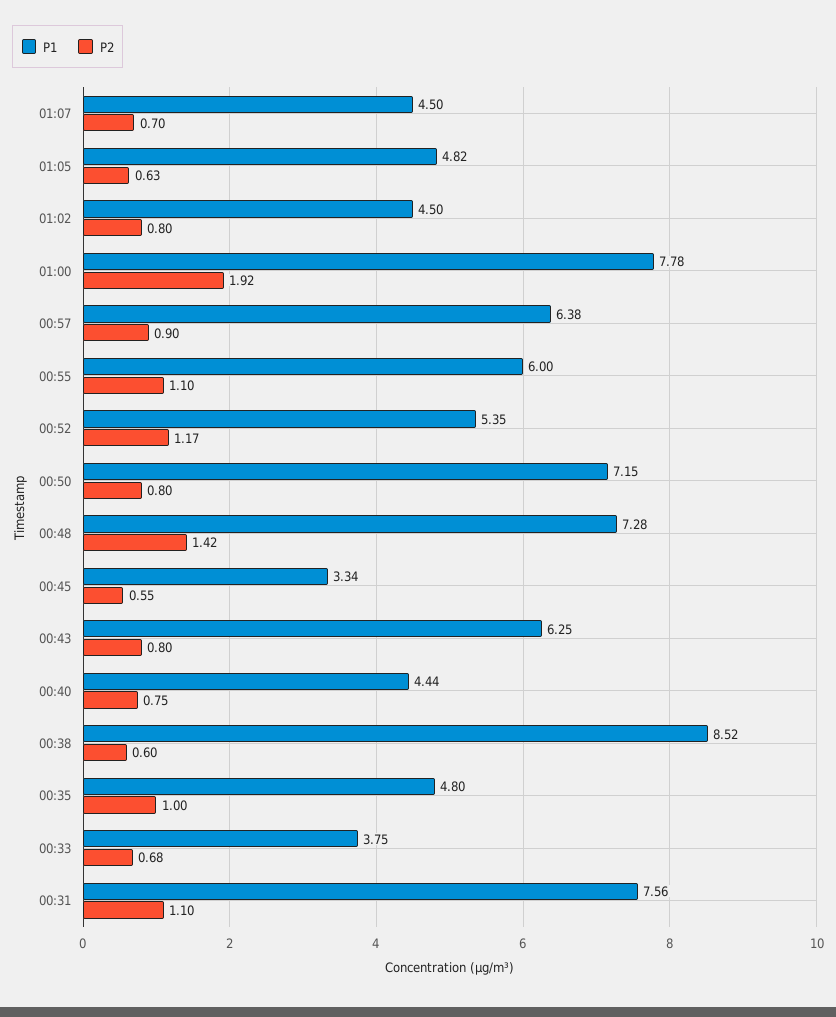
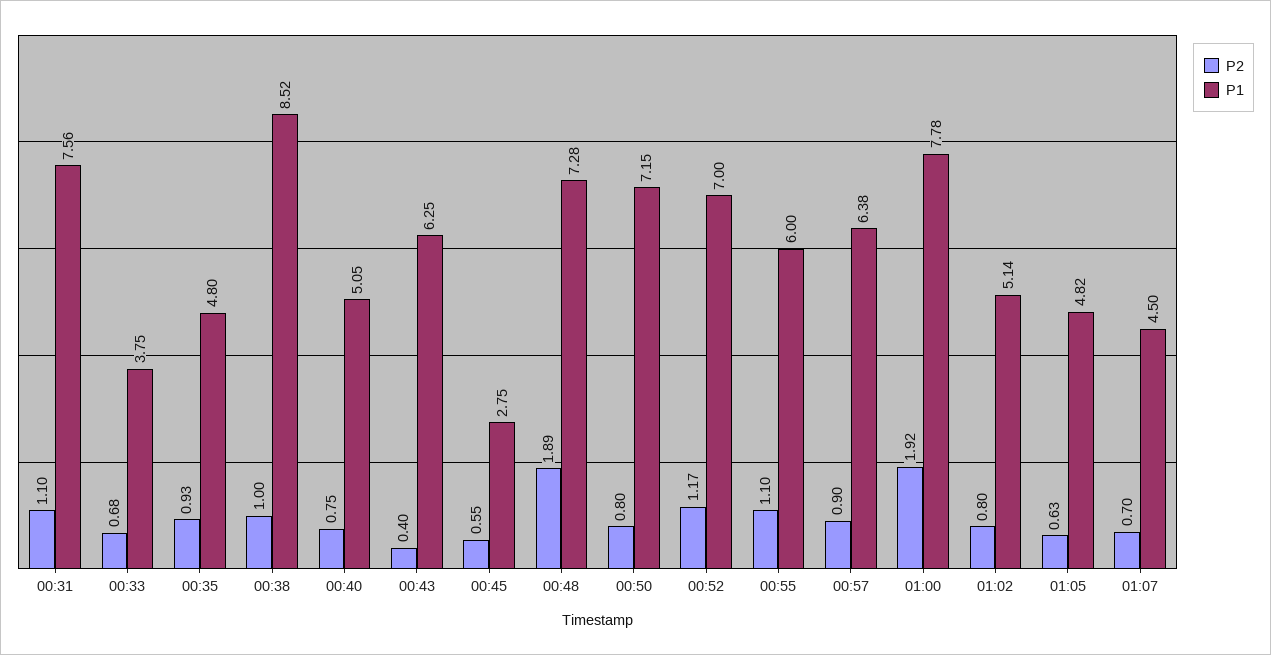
P1, 01:02: 4.5 -> 5.14
P1, 00:52: 5.35 -> 7
P2, 00:48: 1.42 -> 1.89
P1, 00:45: 3.34 -> 2.75
P2, 00:43: 0.8 -> 0.4
P1, 00:40: 4.44 -> 5.05
P2, 00:38: 0.6 -> 1
P2, 00:35: 1 -> 0.93

